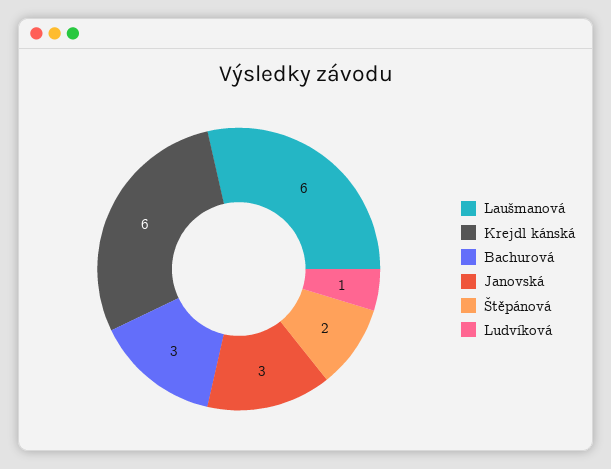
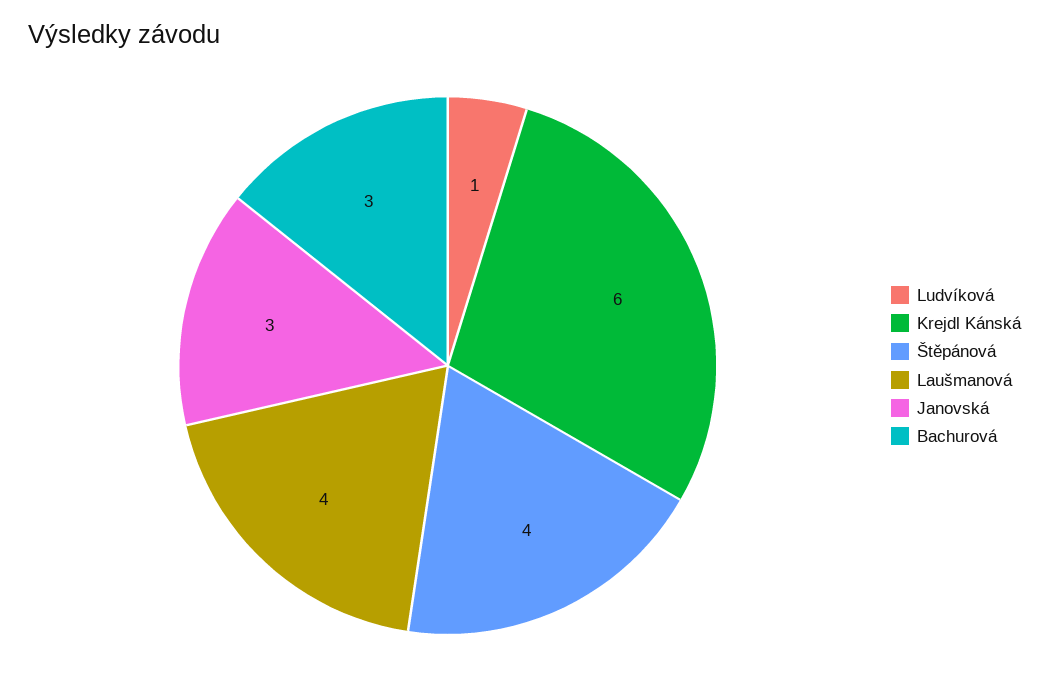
Laušmanová: 6 -> 4
Štěpánová: 2 -> 4

